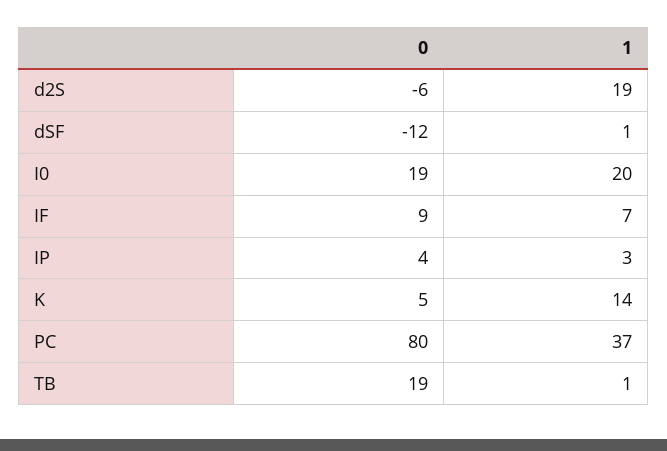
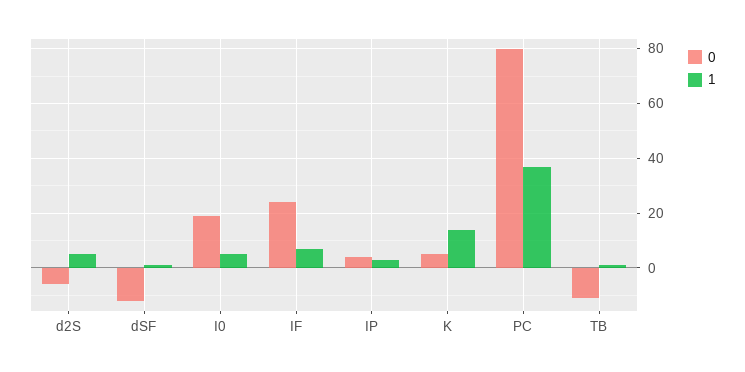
1, d2S: 19 -> 5
1, I0: 20 -> 5
0, IF: 9 -> 25
0, TB: 19 -> -10

